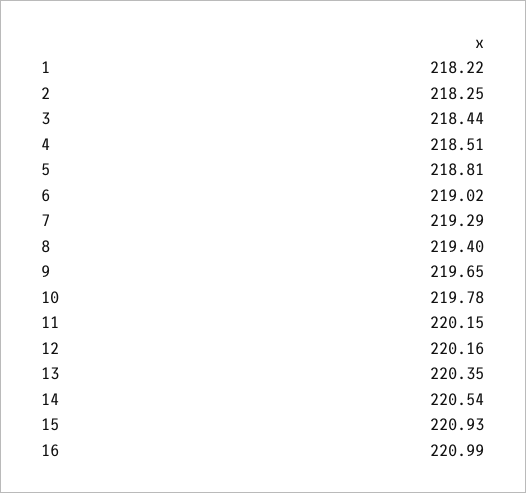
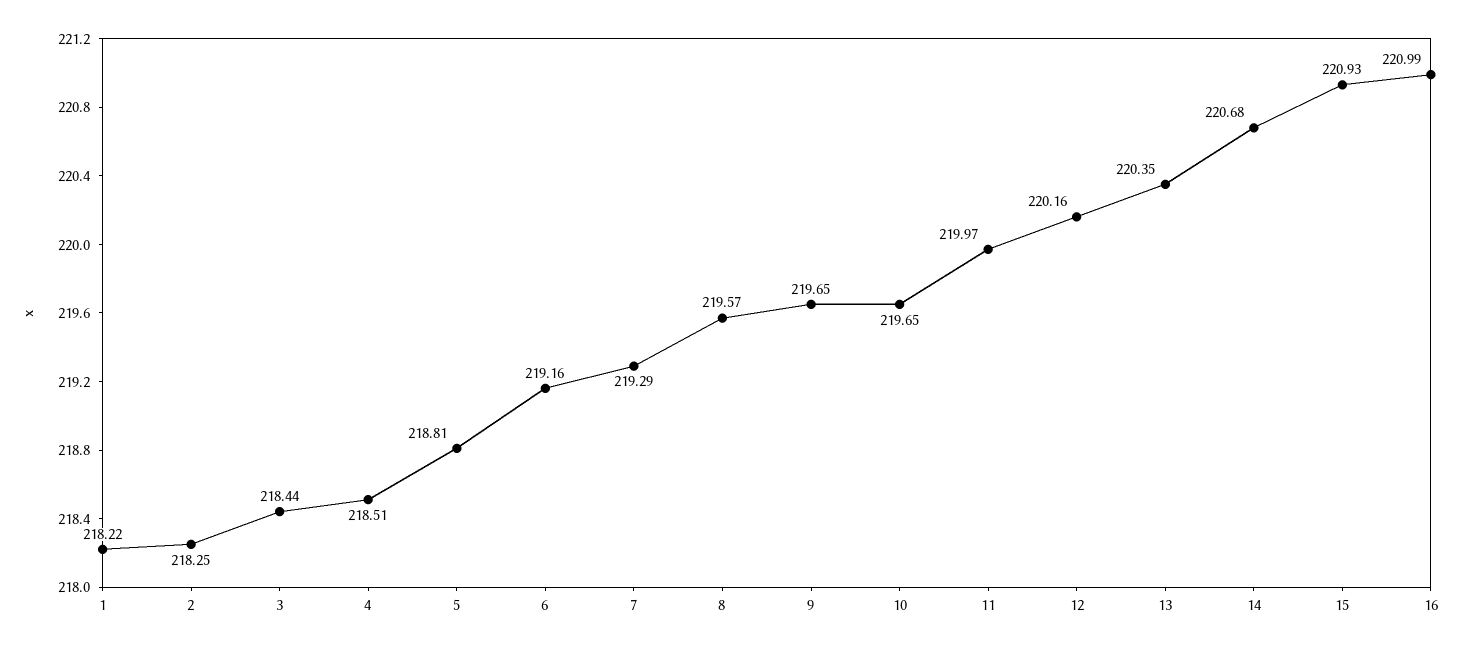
6: 219.02 -> 219.16
8: 219.4 -> 219.57
10: 219.78 -> 219.65
11: 220.15 -> 219.97
14: 220.54 -> 220.68

